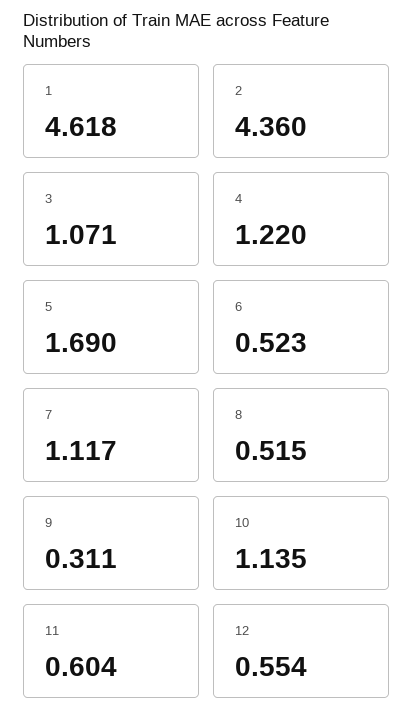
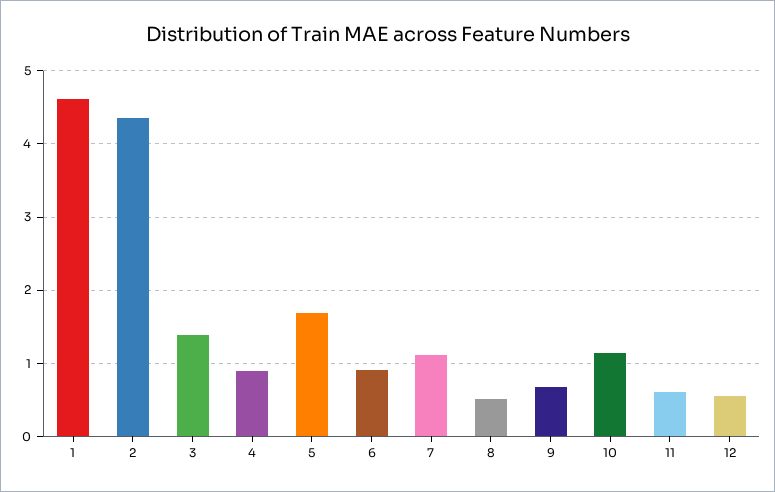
3: 1.071 -> 1.4
4: 1.22 -> 0.9
6: 0.523 -> 0.9
9: 0.311 -> 0.7

